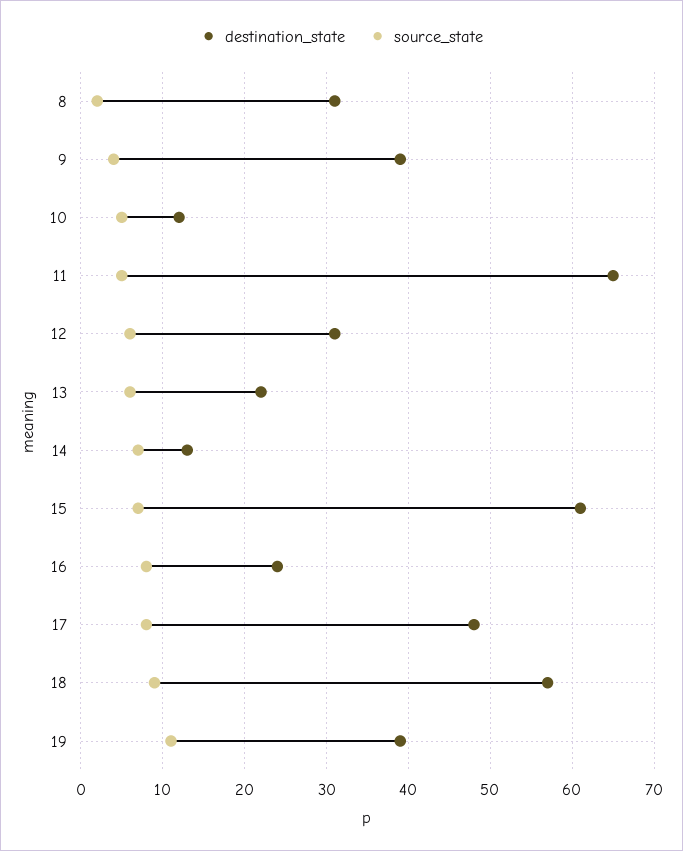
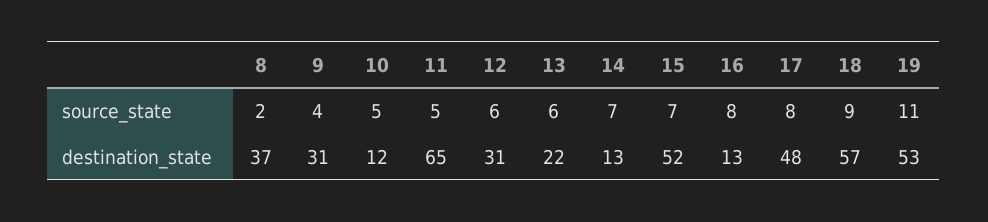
destination_state, 8: 31 -> 37
destination_state, 9: 39 -> 31
destination_state, 15: 61 -> 52
destination_state, 16: 24 -> 13
destination_state, 19: 39 -> 53

